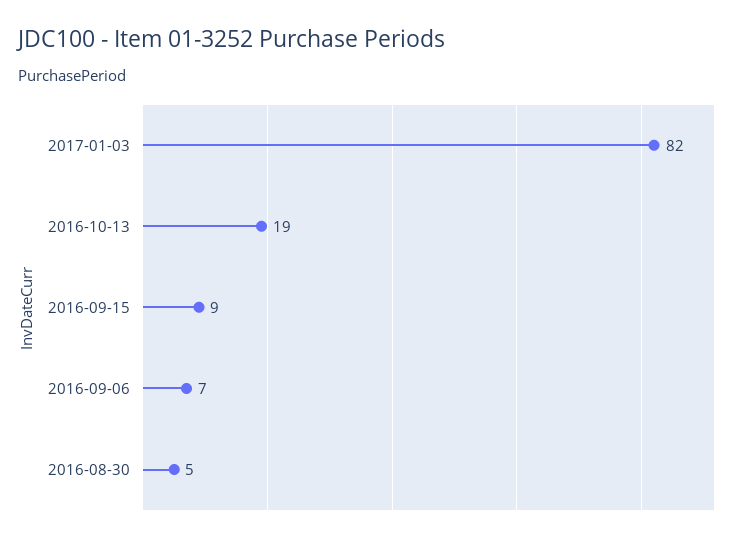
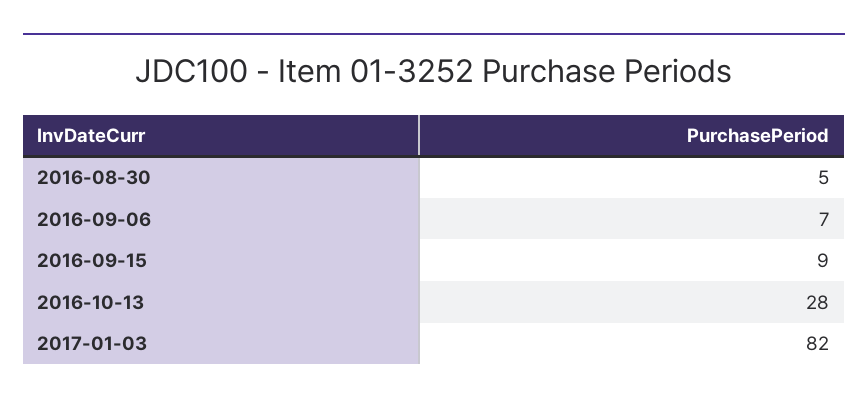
2016-10-13: 19 -> 28

